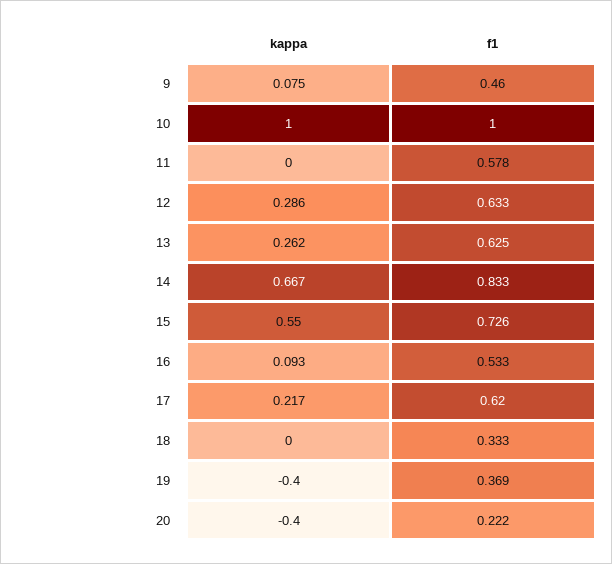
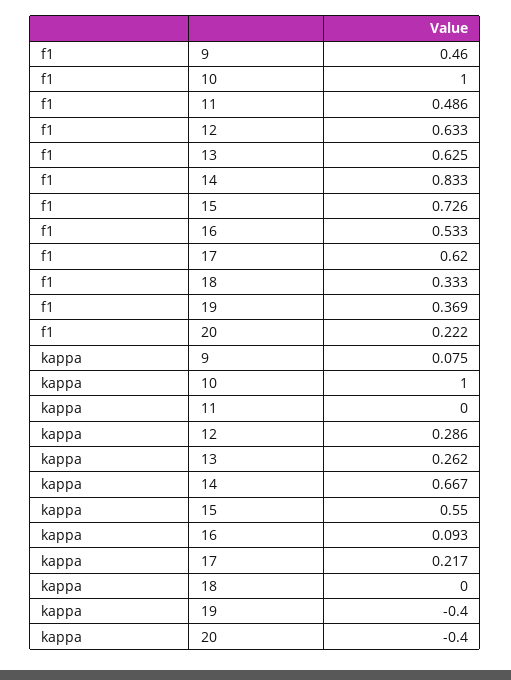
f1, 11: 0.578 -> 0.486

